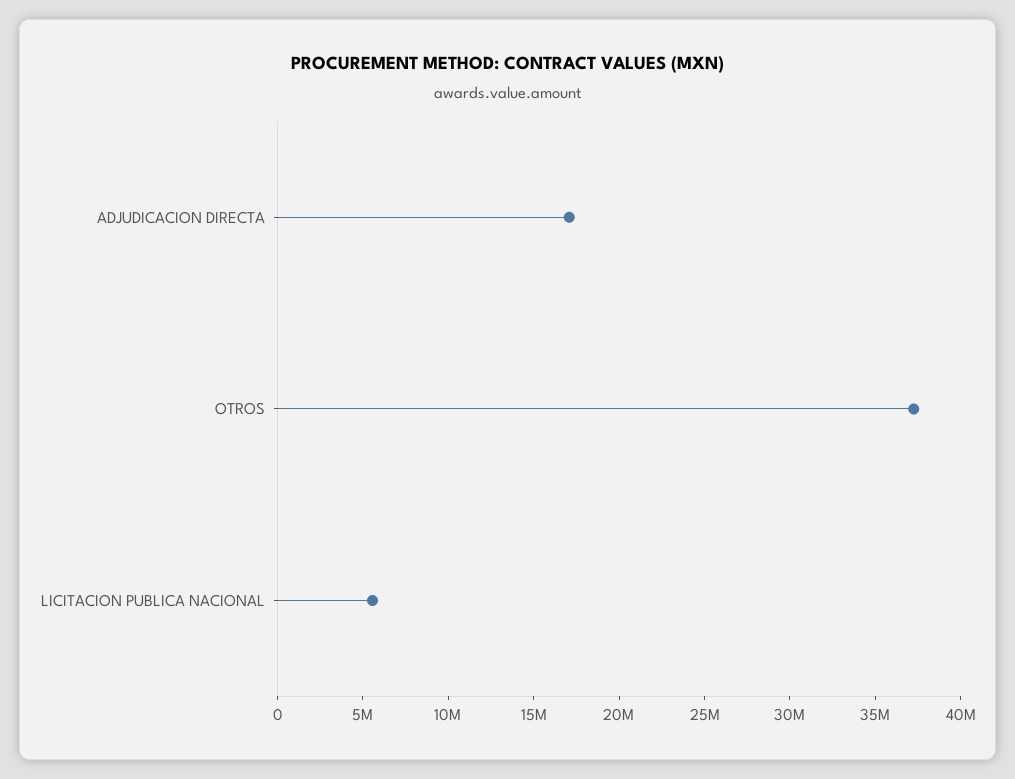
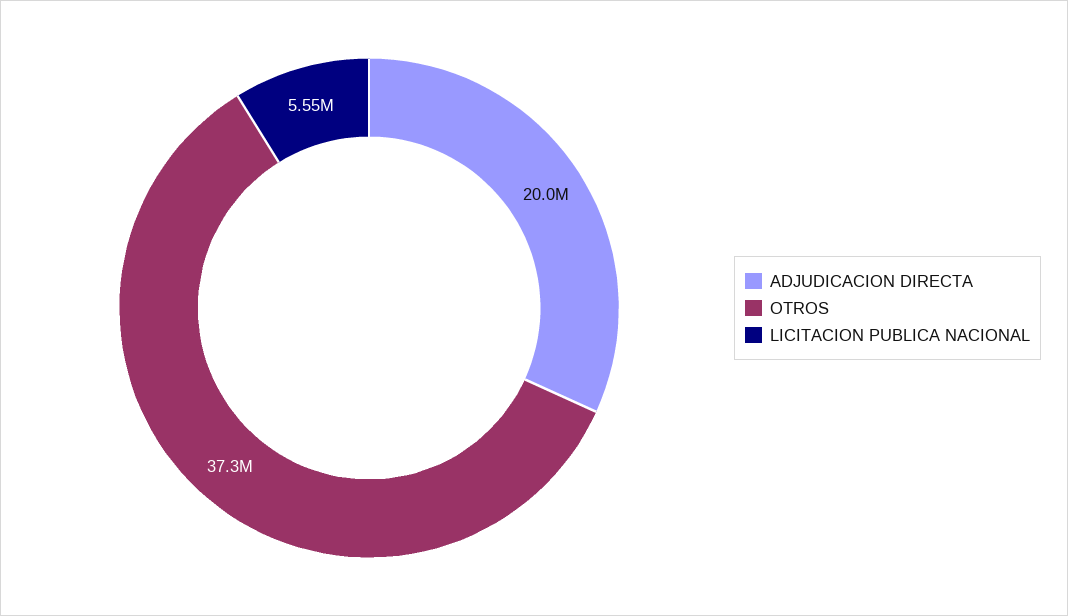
ADJUDICACION DIRECTA: 17000000 -> 20000000

